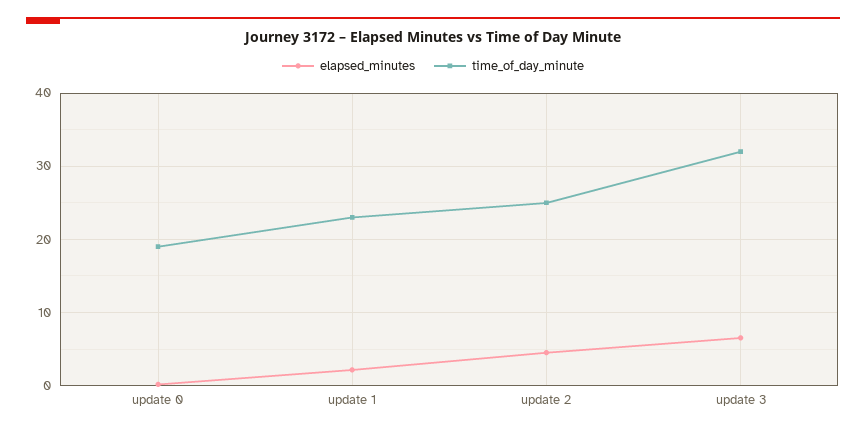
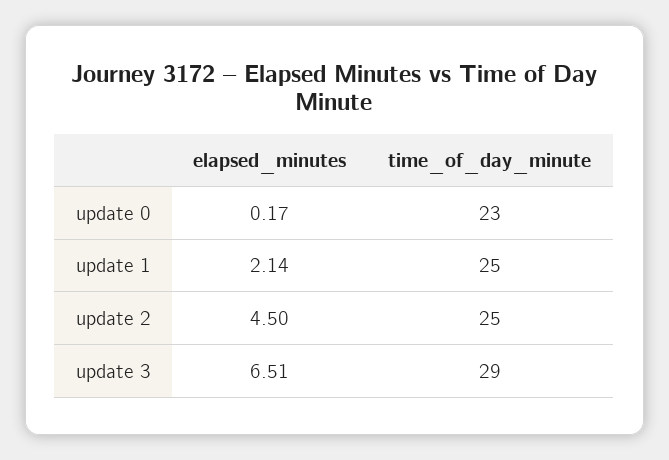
time_of_day_minute, update 0: 19 -> 23
time_of_day_minute, update 1: 23 -> 25
time_of_day_minute, update 3: 32 -> 29

